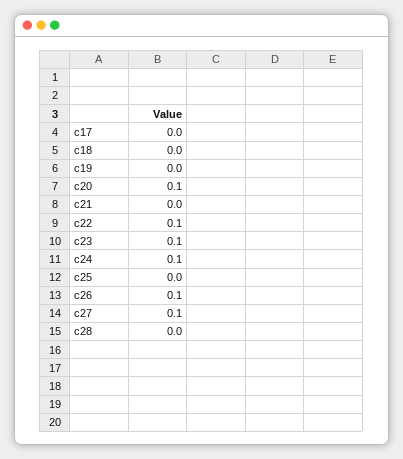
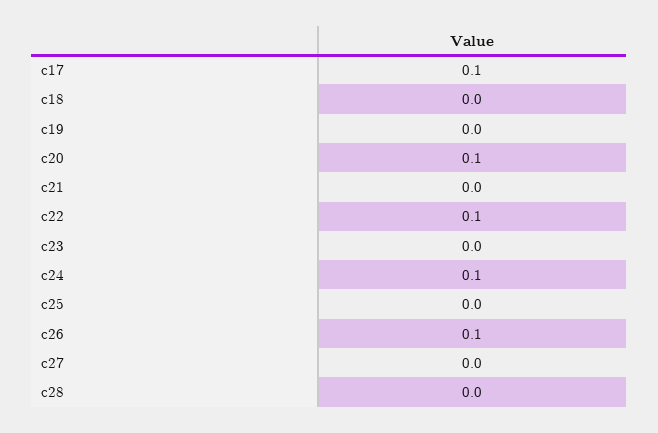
c17: 0 -> 0.1
c23: 0.1 -> 0
c27: 0.1 -> 0

